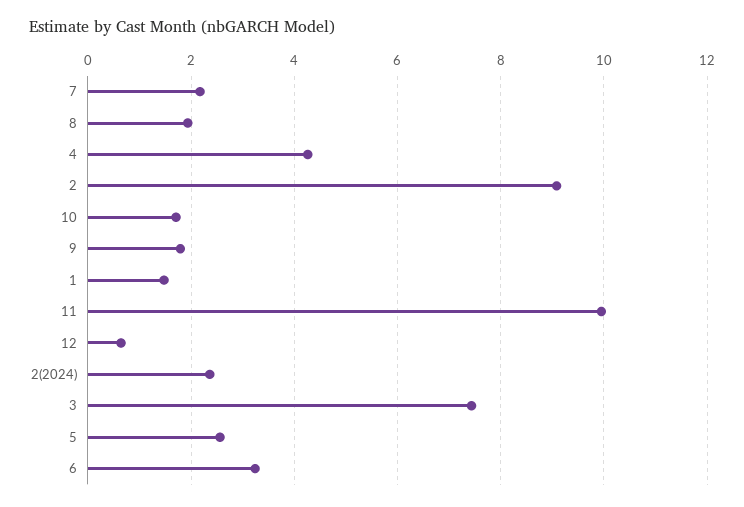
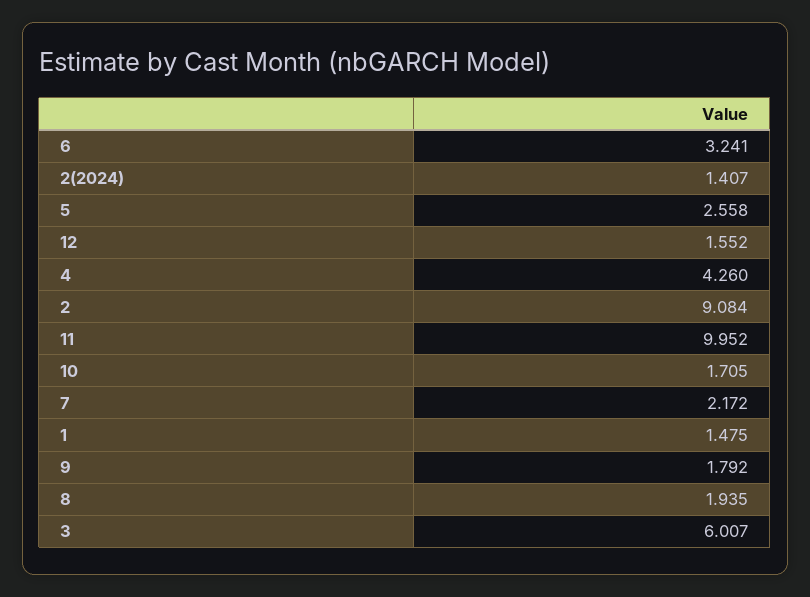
12: 0.6 -> 1.552
2(2024): 2.4 -> 1.407
3: 7.4 -> 6.007

